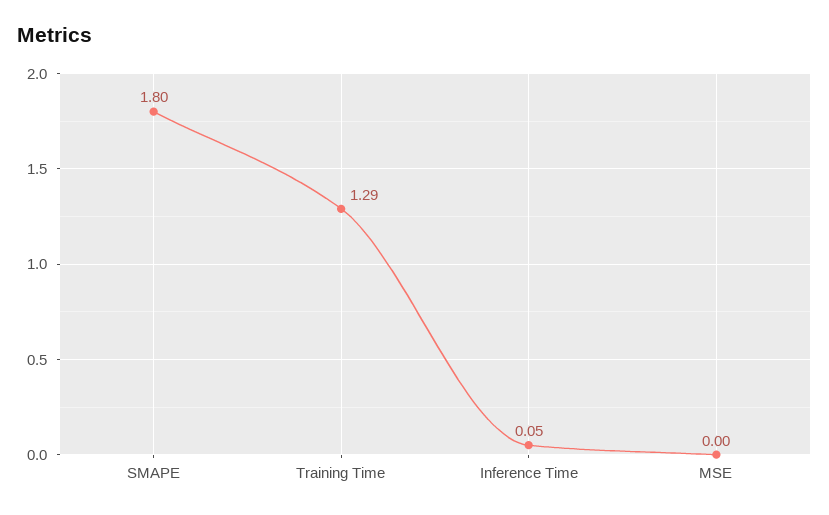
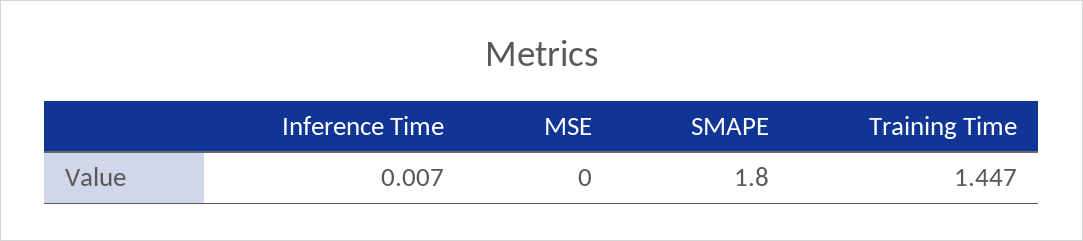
Training Time: 1.29 -> 1.447
Inference Time: 0.05 -> 0.007

